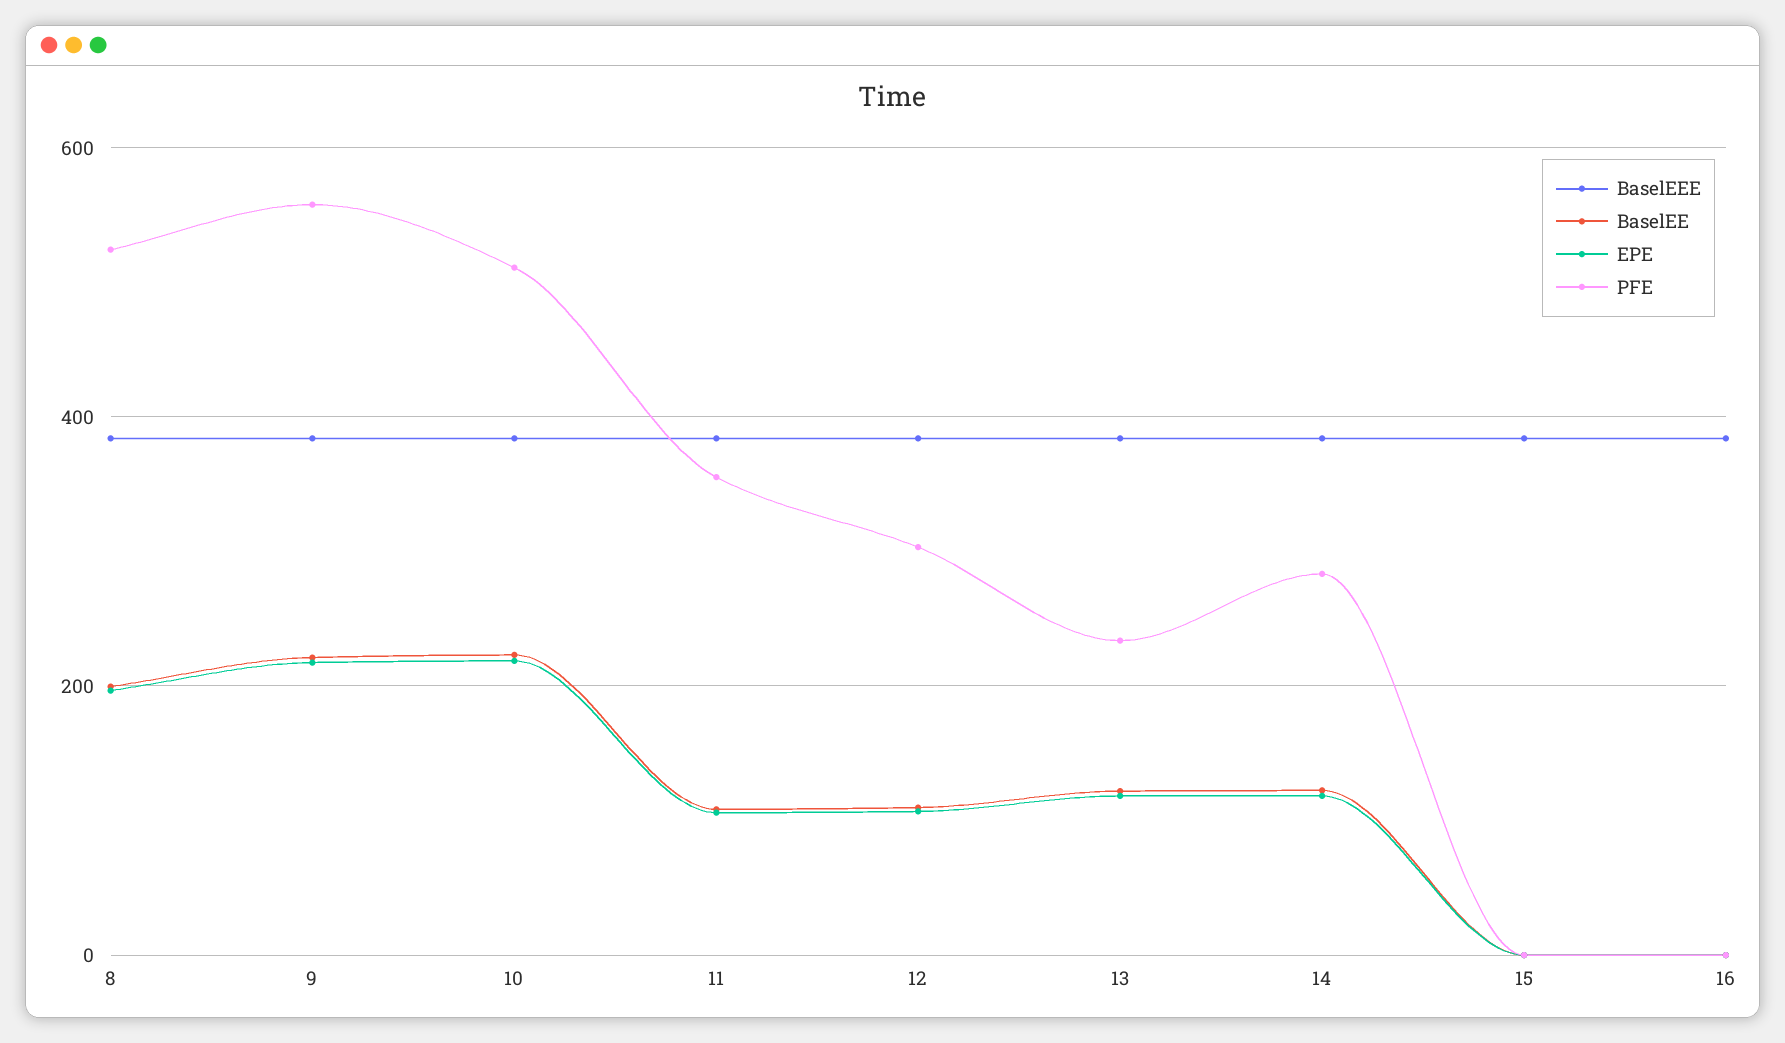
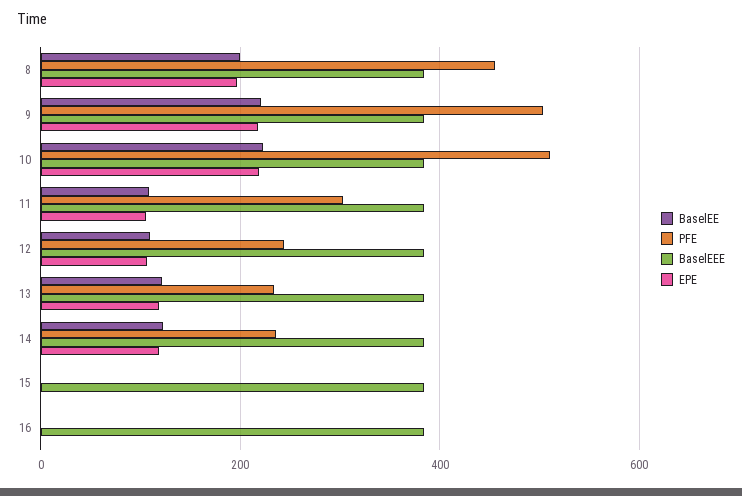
PFE, 8: 520 -> 460
PFE, 9: 560 -> 500
PFE, 11: 360 -> 300
PFE, 12: 300 -> 240
PFE, 14: 280 -> 240

